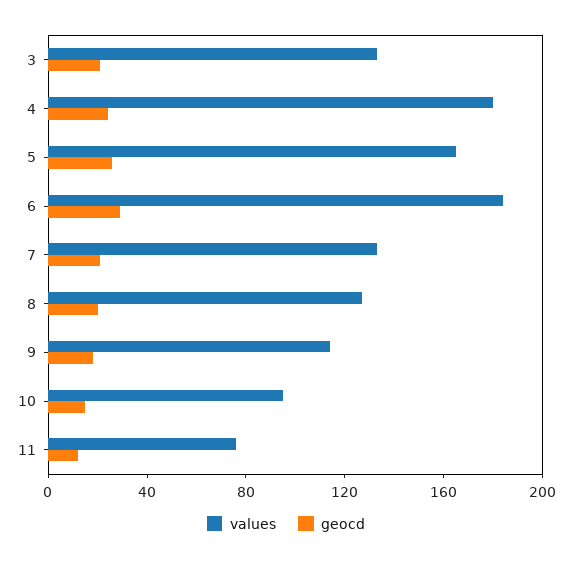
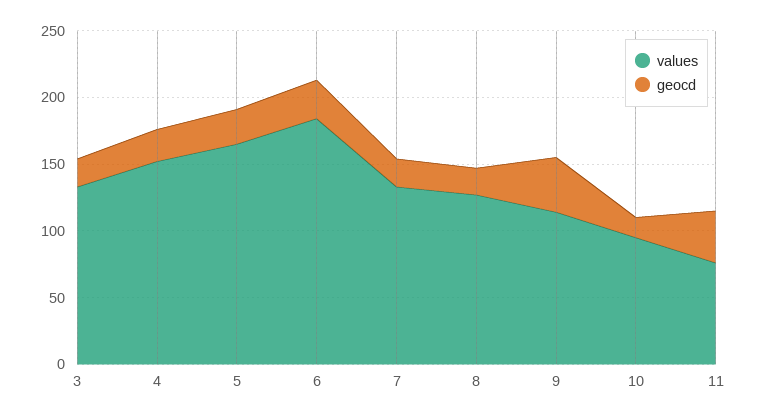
values, 4: 180 -> 150
geocd, 9: 20 -> 40
geocd, 11: 10 -> 40

